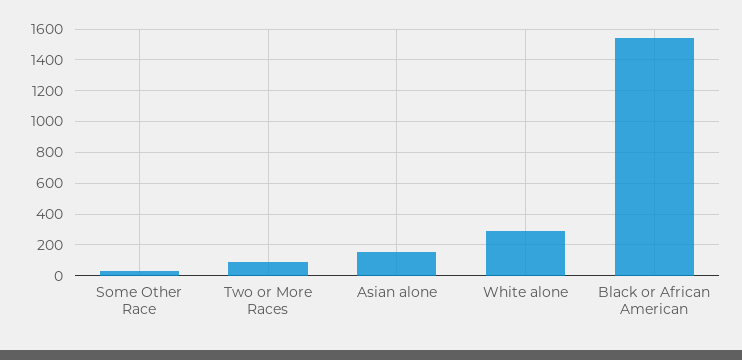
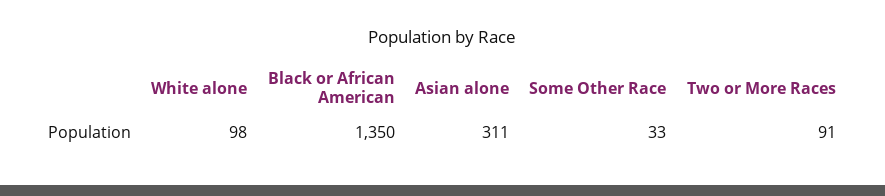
Asian alone: 150 -> 311
White alone: 300 -> 98
Black or African American: 1550 -> 1350

